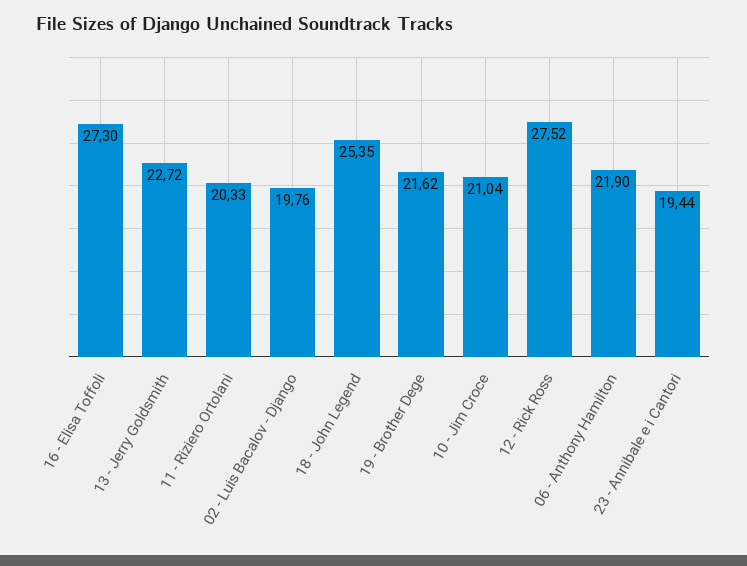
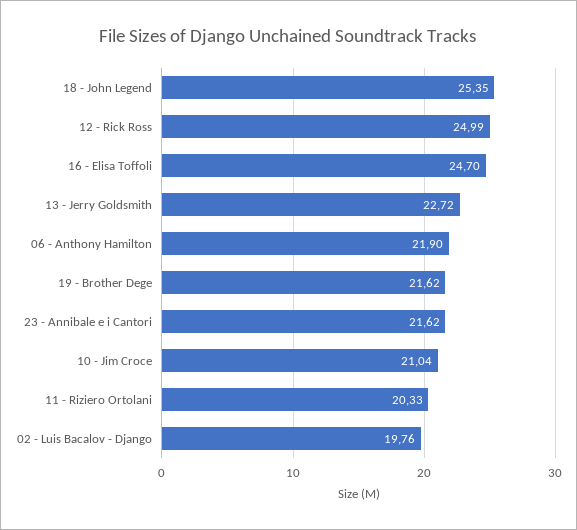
16 - Elisa Toffoli: 27.3 -> 24.7
12 - Rick Ross: 27.52 -> 24.99
23 - Annibale e i Cantori: 19.44 -> 21.62

